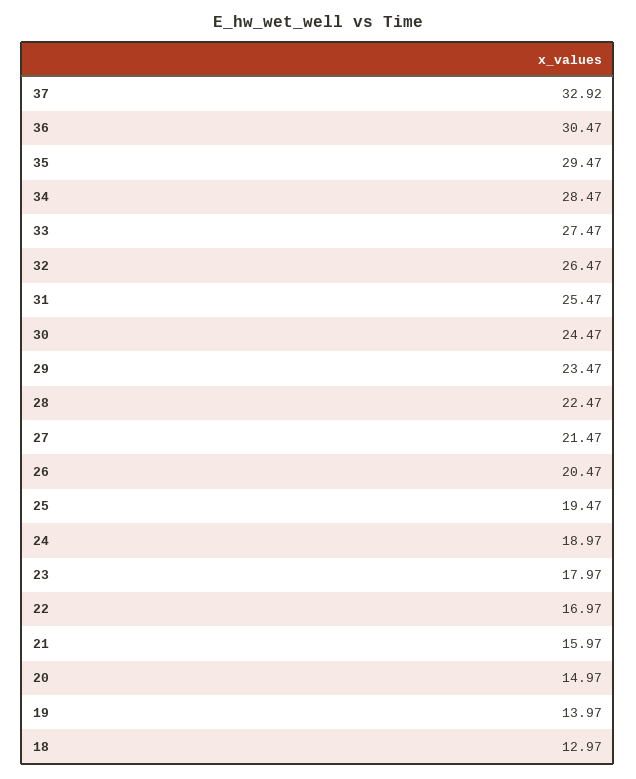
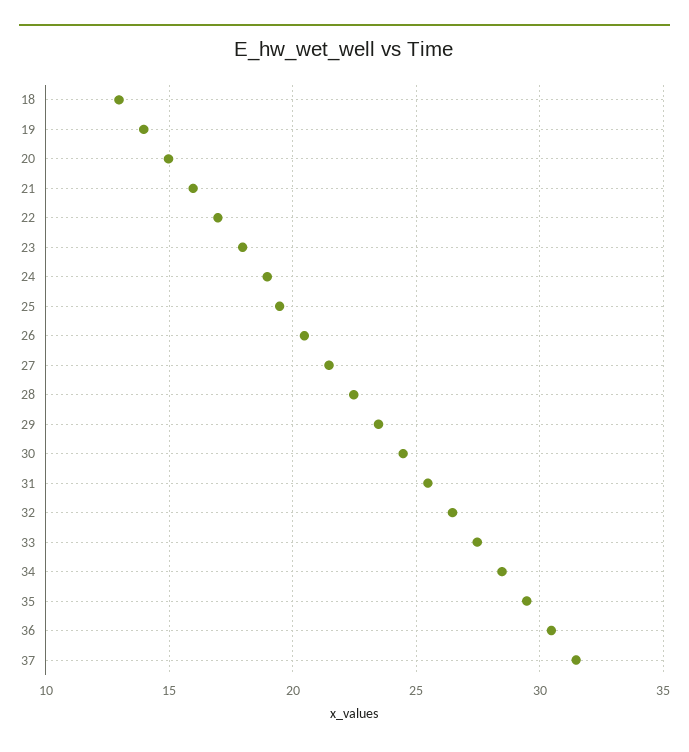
37: 32.92 -> 31.5

